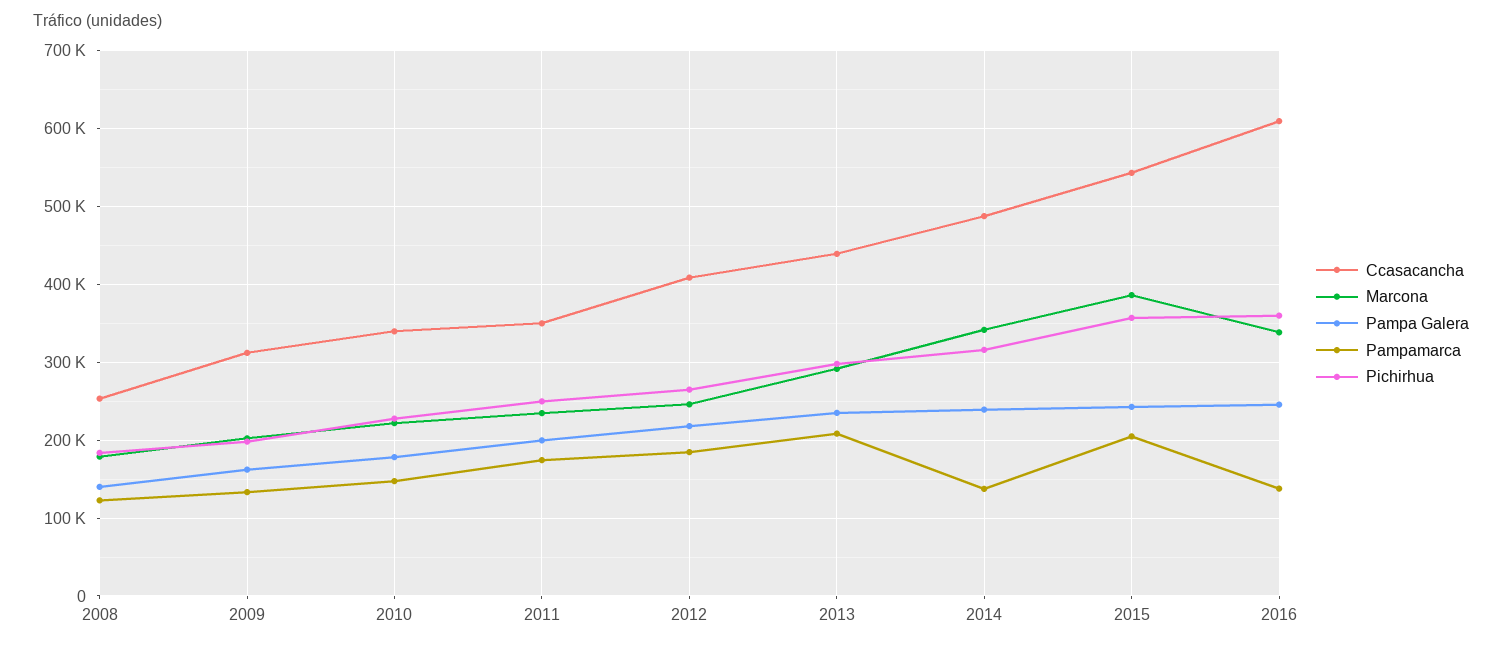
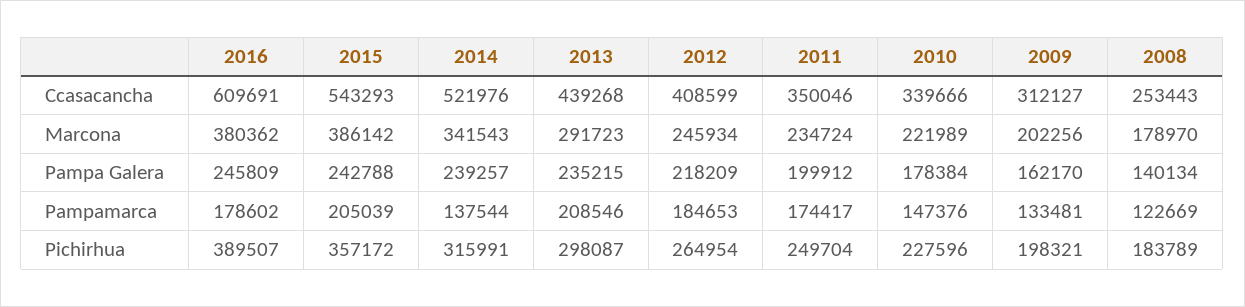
Ccasacancha, 2014: 490000 -> 521976
Marcona, 2016: 340000 -> 380362
Pampamarca, 2016: 140000 -> 178602
Pichirhua, 2016: 360000 -> 389507

